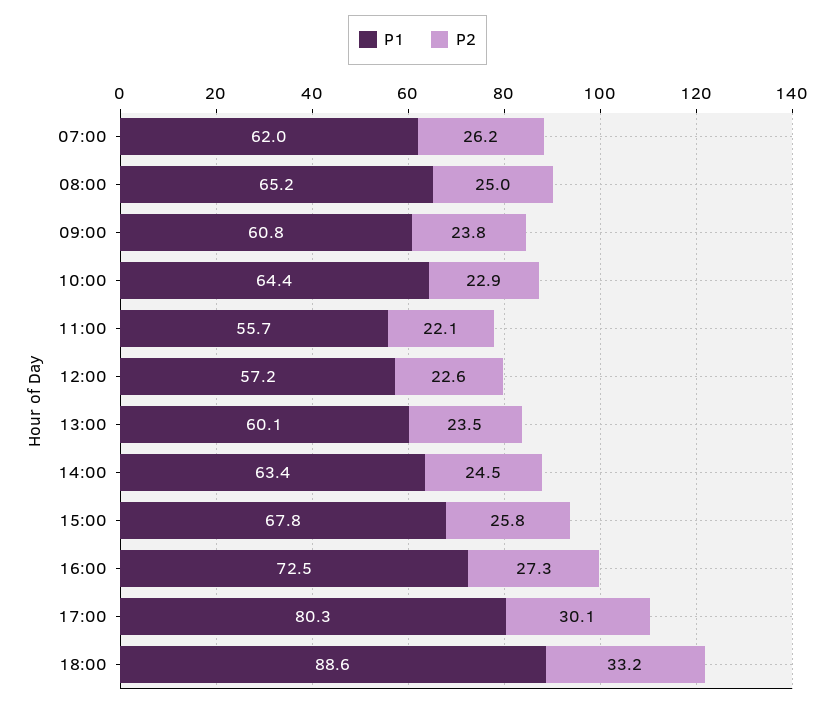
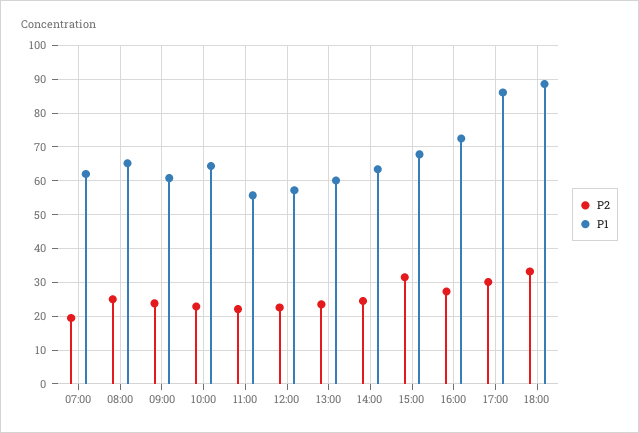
P2, 07:00: 26.2 -> 20
P2, 15:00: 25.8 -> 32
P1, 17:00: 80.3 -> 86

